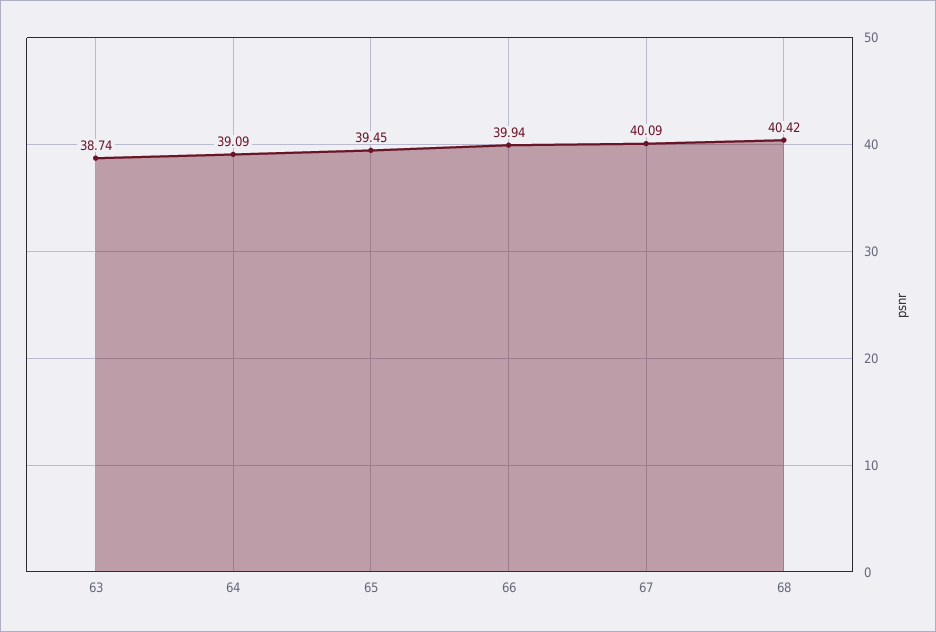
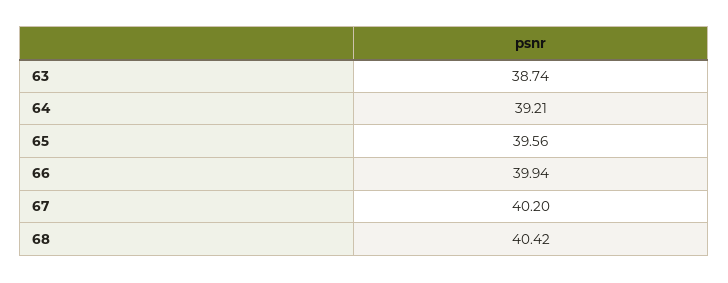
64: 39.09 -> 39.21
65: 39.45 -> 39.56
67: 40.09 -> 40.2

